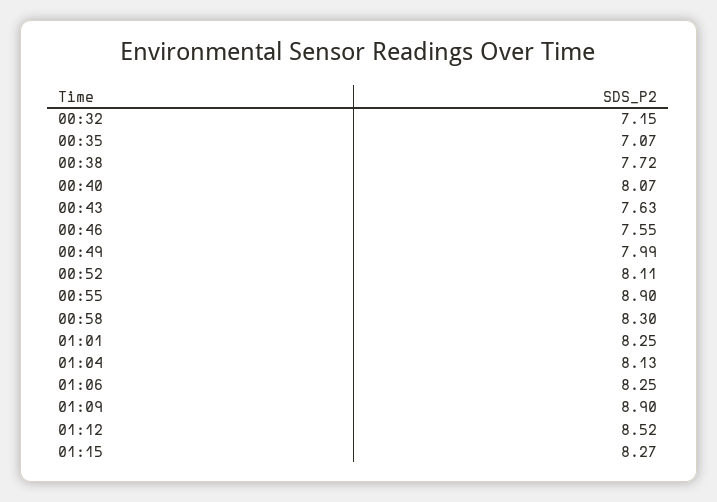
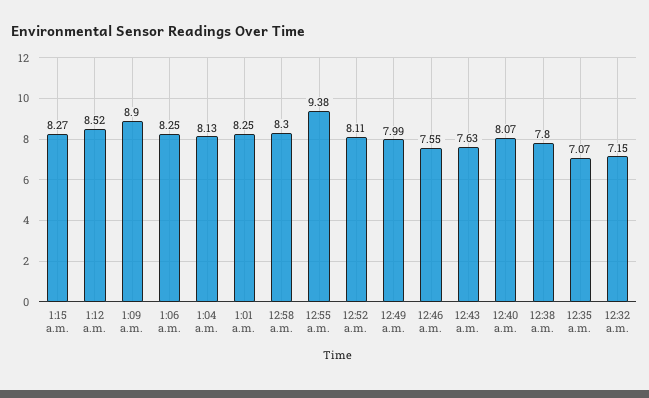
00:38: 7.72 -> 7.8
00:55: 8.9 -> 9.38

